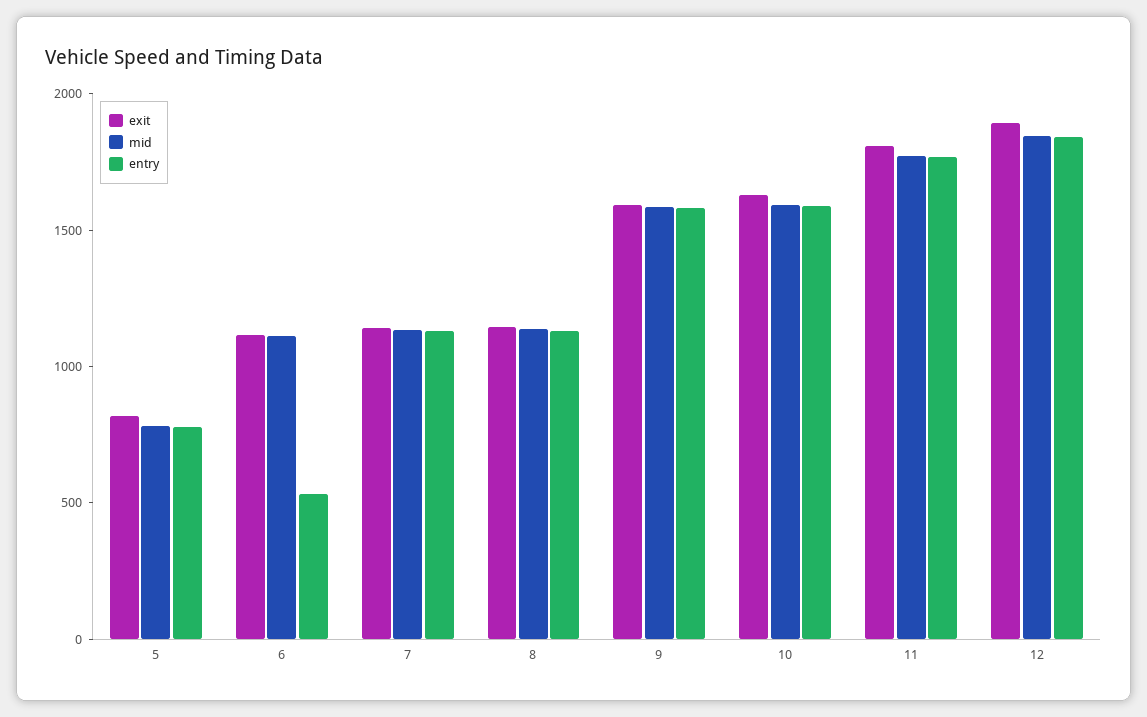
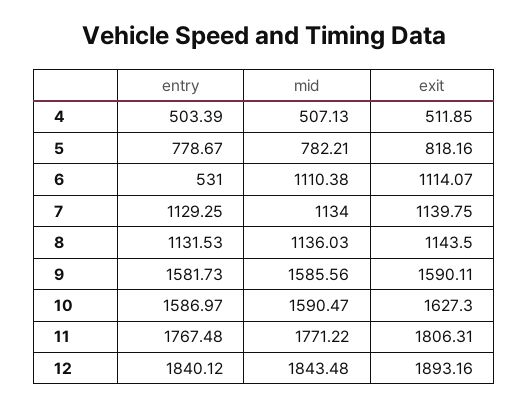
entry, 4: none -> 503.39
mid, 4: none -> 507.13
exit, 4: none -> 511.85

